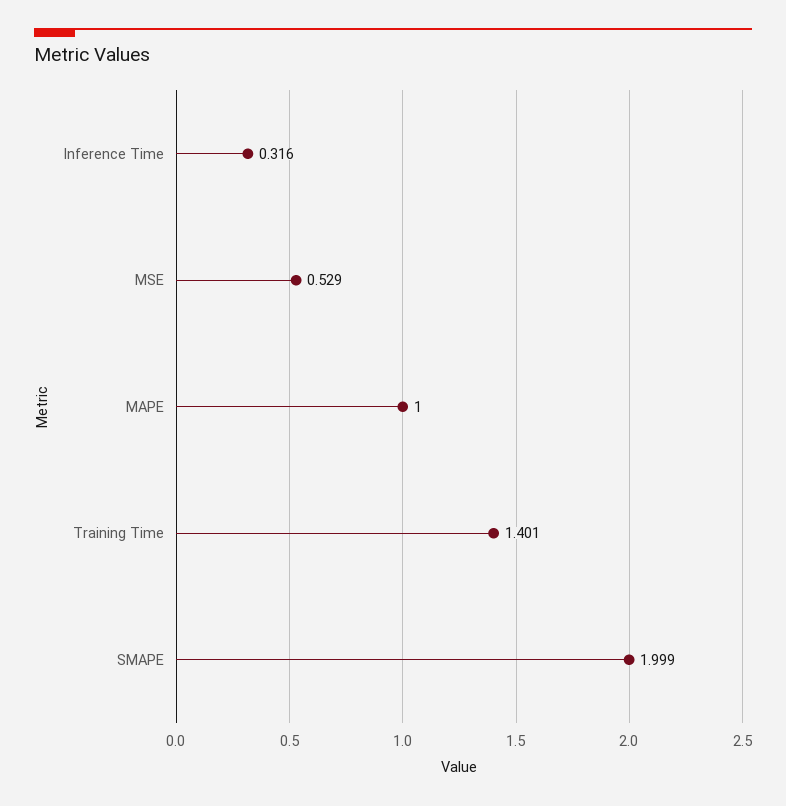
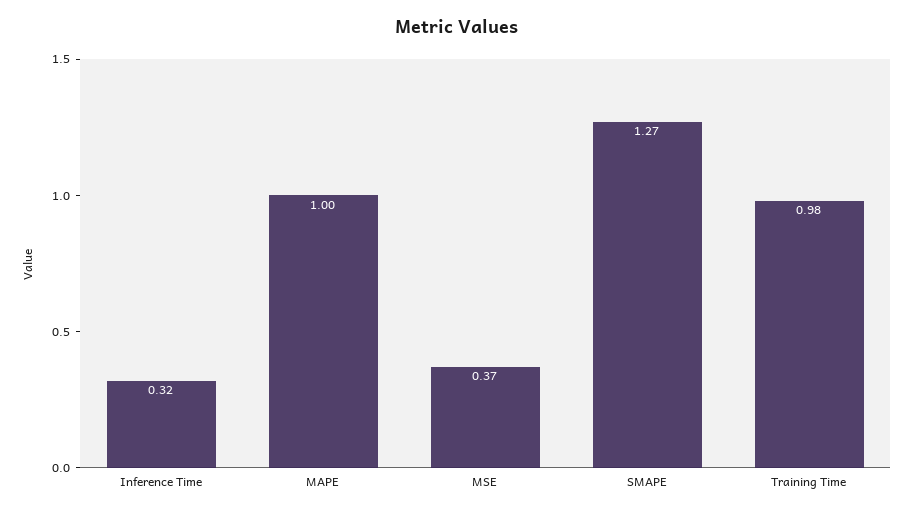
MSE: 0.529 -> 0.37
Training Time: 1.401 -> 0.98
SMAPE: 1.999 -> 1.27

